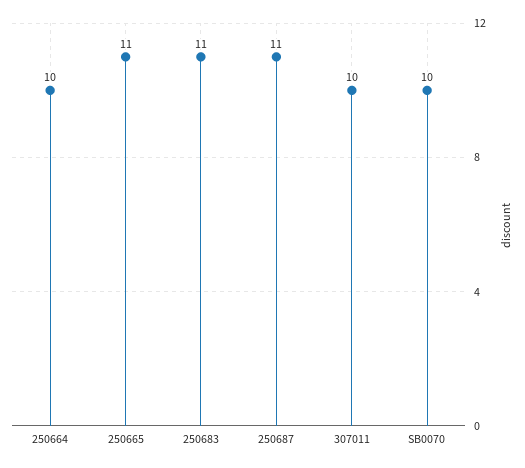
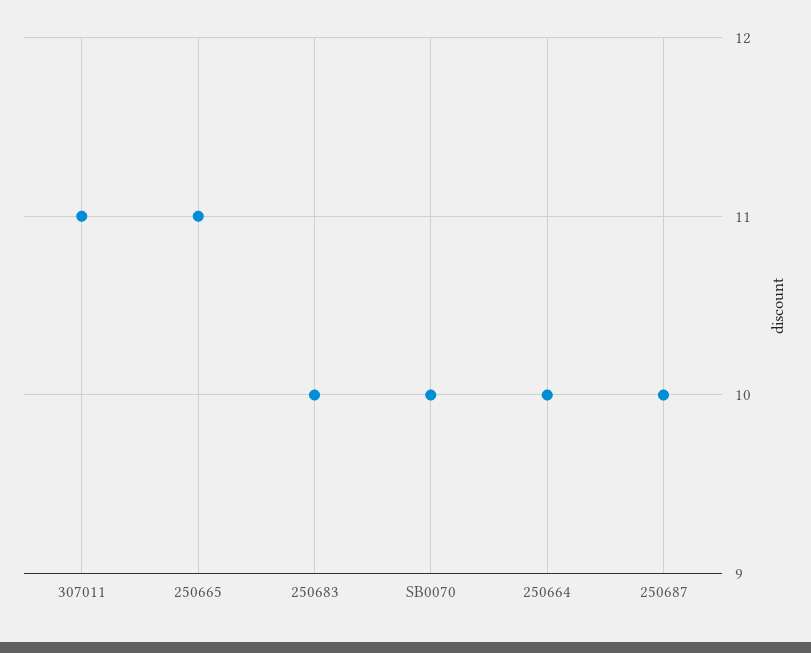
250683: 11 -> 10
250687: 11 -> 10
307011: 10 -> 11

